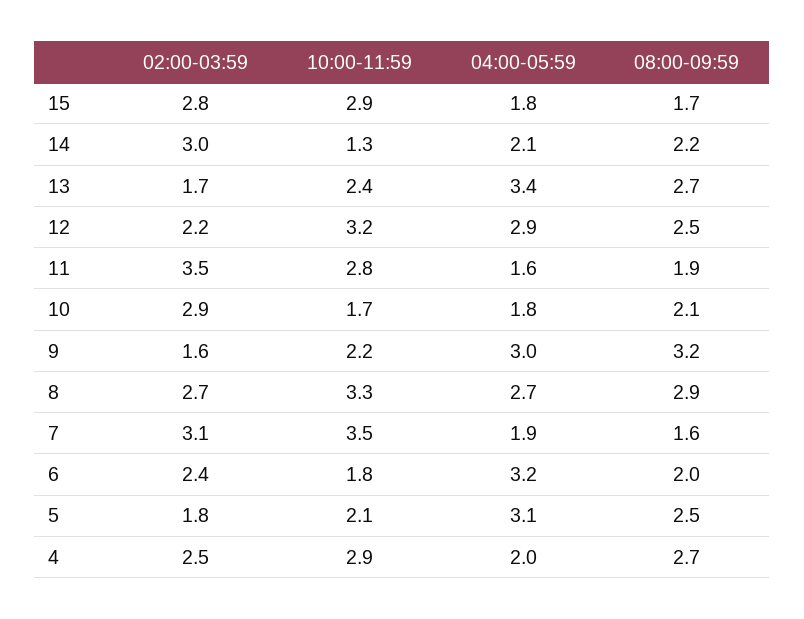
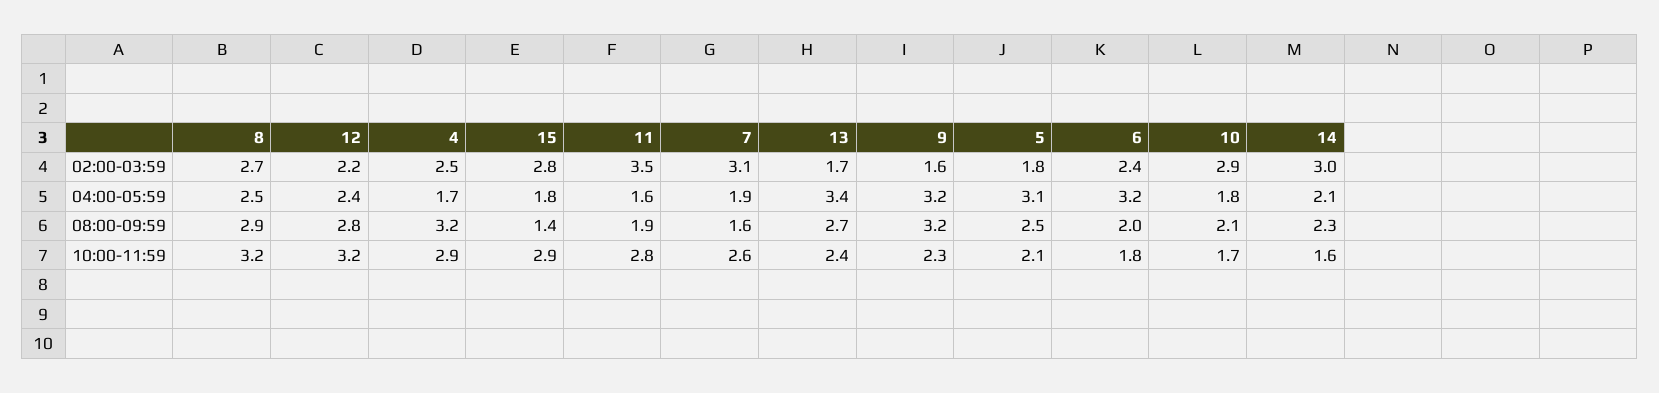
08:00-09:59, 15: 1.7 -> 1.4
10:00-11:59, 14: 1.3 -> 1.6
08:00-09:59, 14: 2.2 -> 2.3
04:00-05:59, 12: 2.9 -> 2.4
08:00-09:59, 12: 2.5 -> 2.8
10:00-11:59, 9: 2.2 -> 2.3
04:00-05:59, 9: 3 -> 3.2
10:00-11:59, 8: 3.3 -> 3.2
04:00-05:59, 8: 2.7 -> 2.5
10:00-11:59, 7: 3.5 -> 2.6
04:00-05:59, 4: 2 -> 1.7
08:00-09:59, 4: 2.7 -> 3.2

